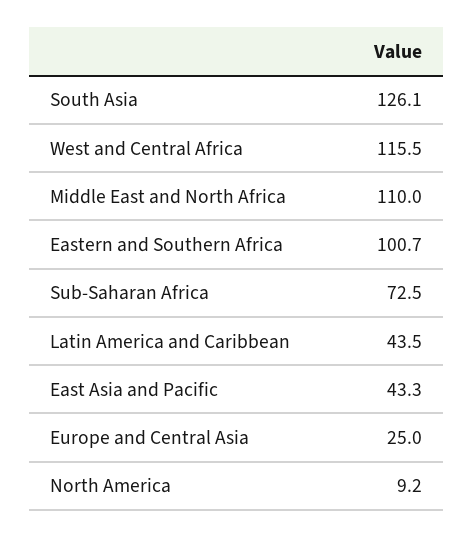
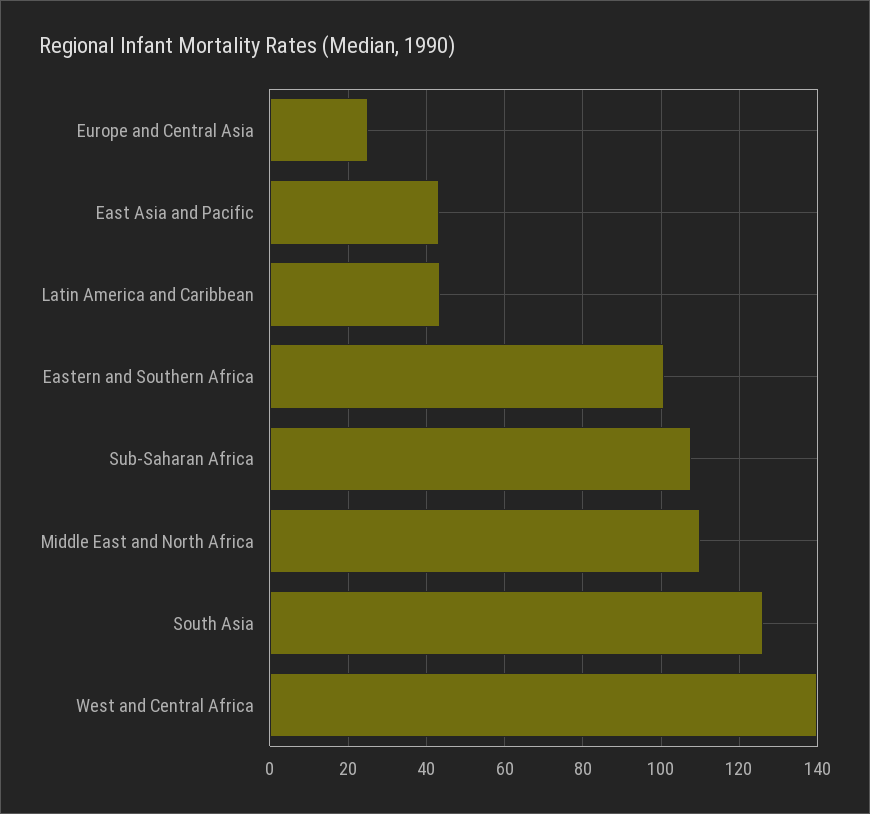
West and Central Africa: 115.5 -> 140
Sub-Saharan Africa: 72.5 -> 108
North America: 9.2 -> none

